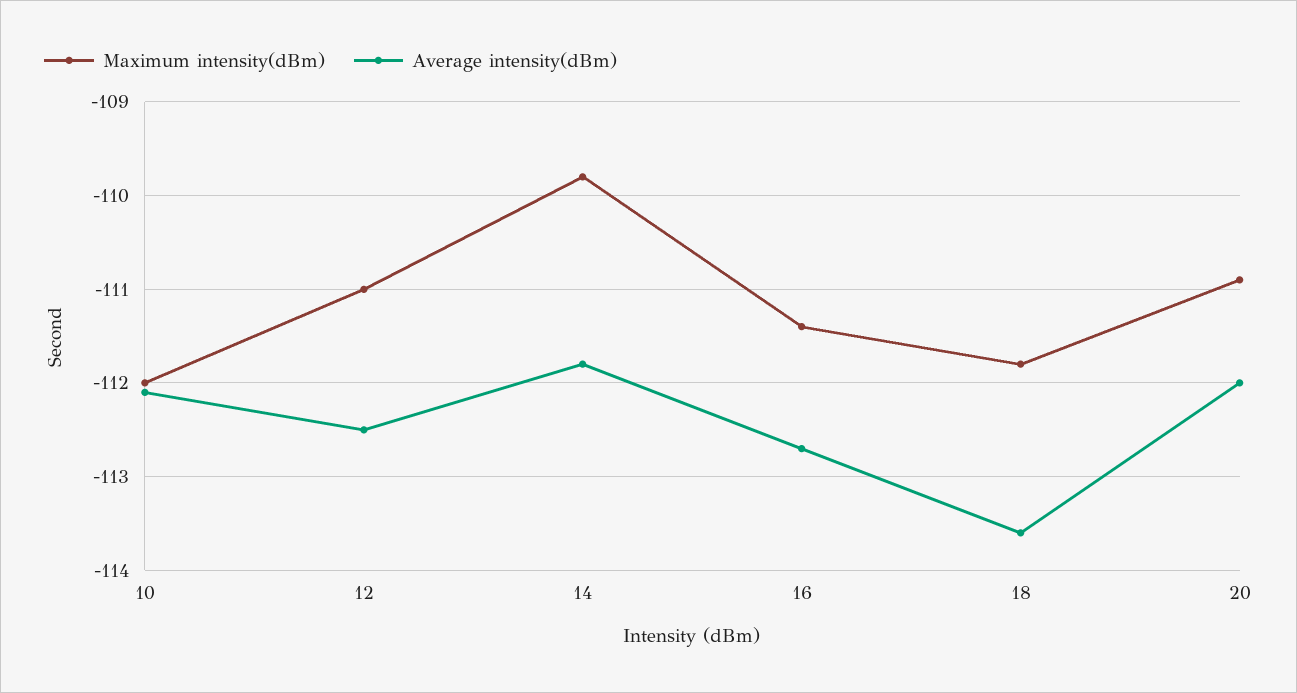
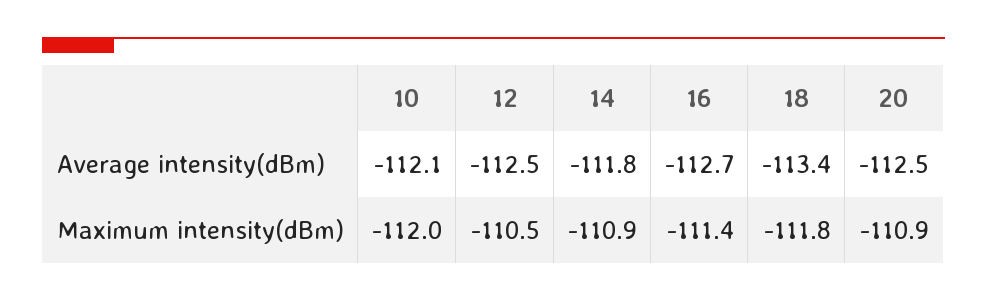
Maximum intensity(dBm), 12: -111 -> -110.5
Maximum intensity(dBm), 14: -109.8 -> -110.9
Average intensity(dBm), 18: -113.6 -> -113.4
Average intensity(dBm), 20: -112 -> -112.5

